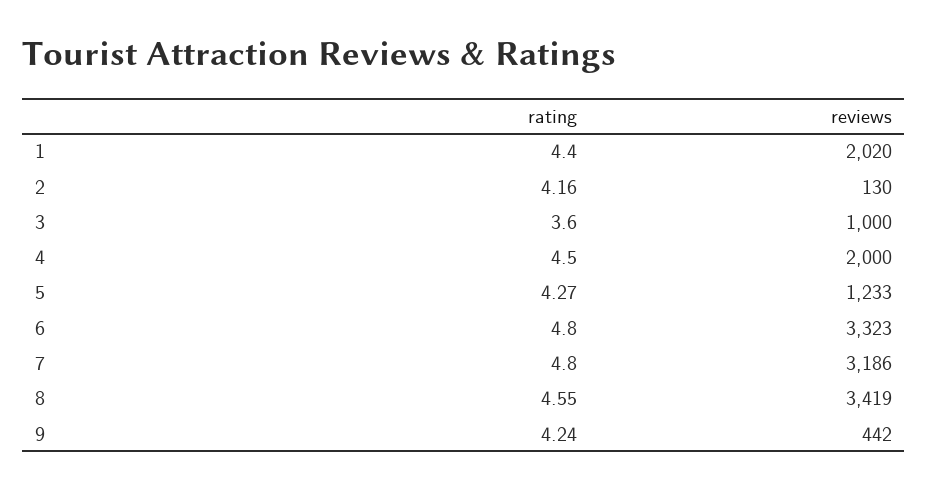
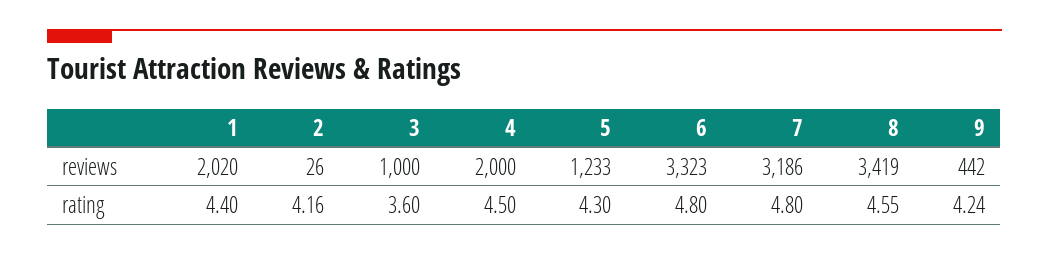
reviews, 2: 130 -> 26
rating, 5: 4.27 -> 4.3

